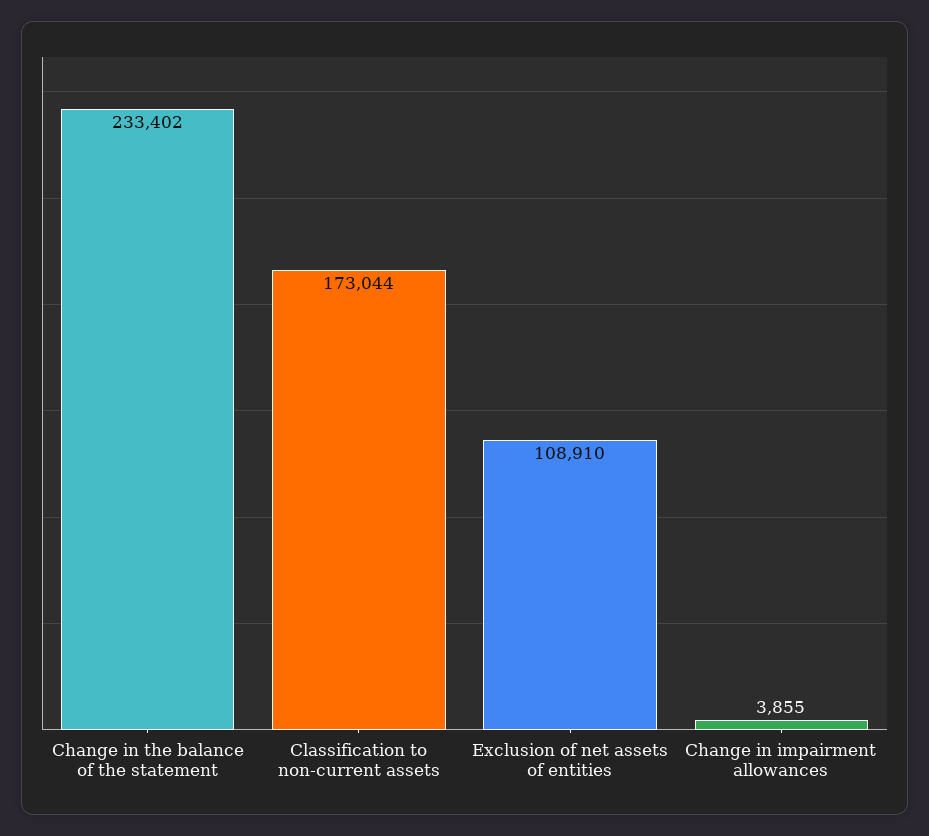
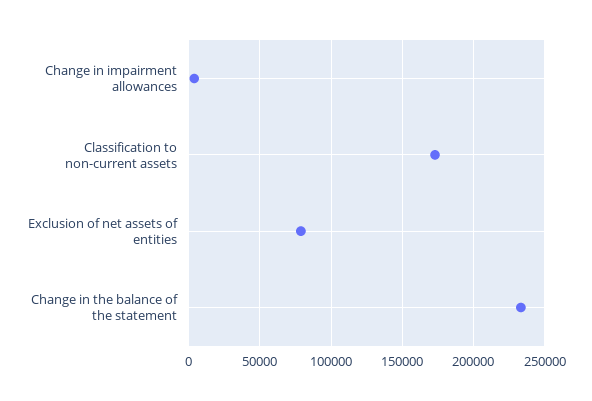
Exclusion of net assets of entities: 108910 -> 80000

